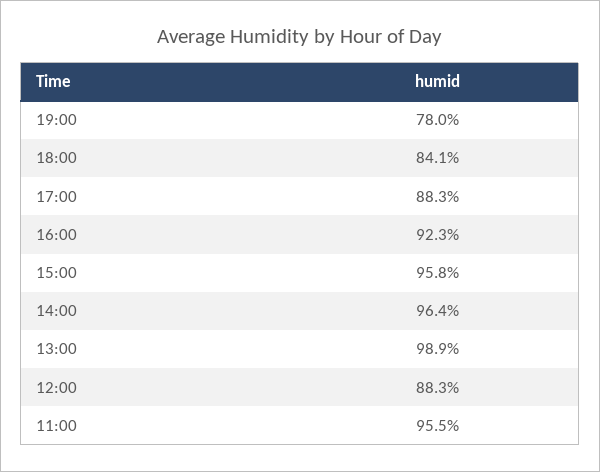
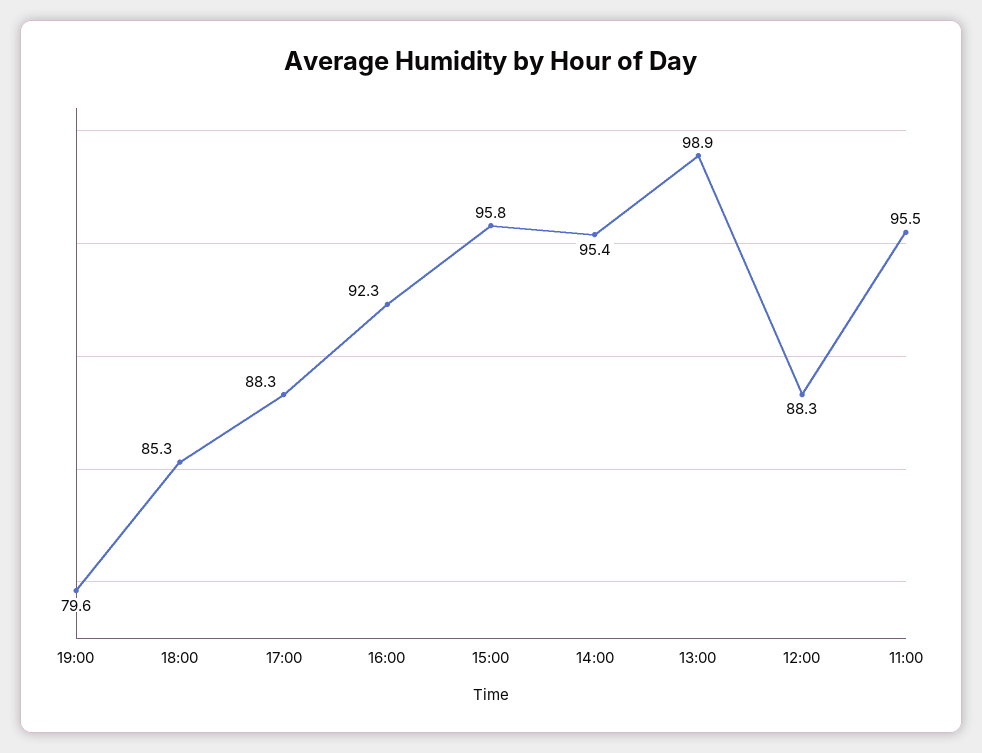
19:00: 78 -> 79.6
18:00: 84.1 -> 85.3
14:00: 96.4 -> 95.4

